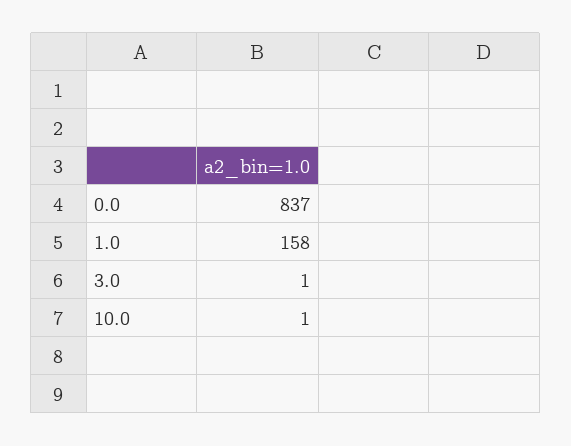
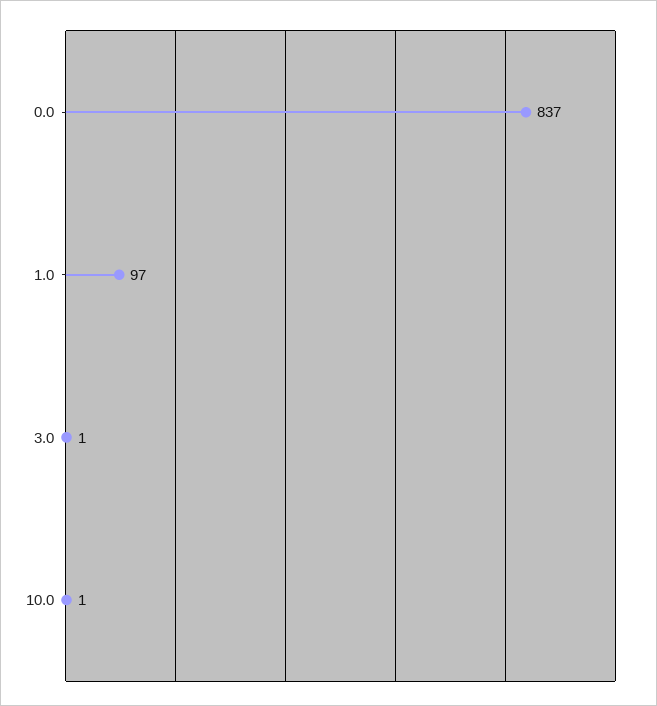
1.0: 158 -> 97

